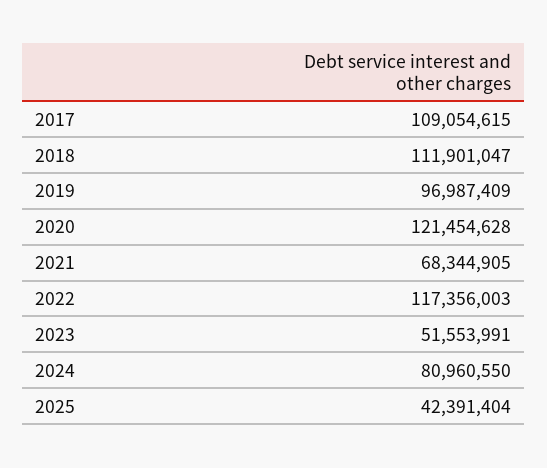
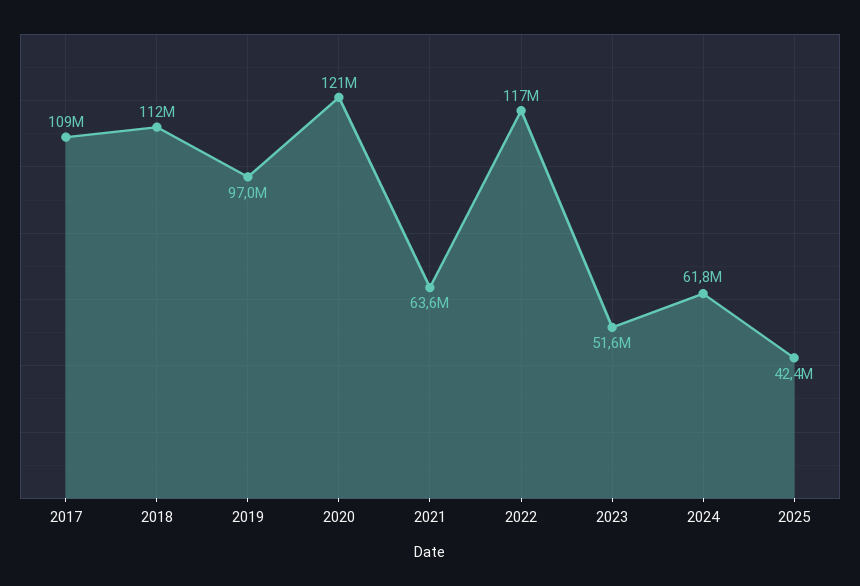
2021: 68344905 -> 63600000
2024: 80960550 -> 61800000

